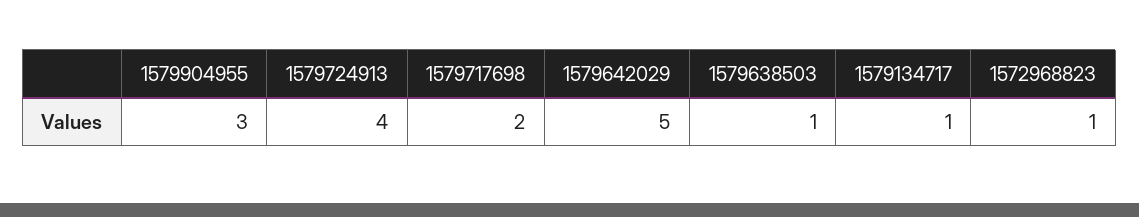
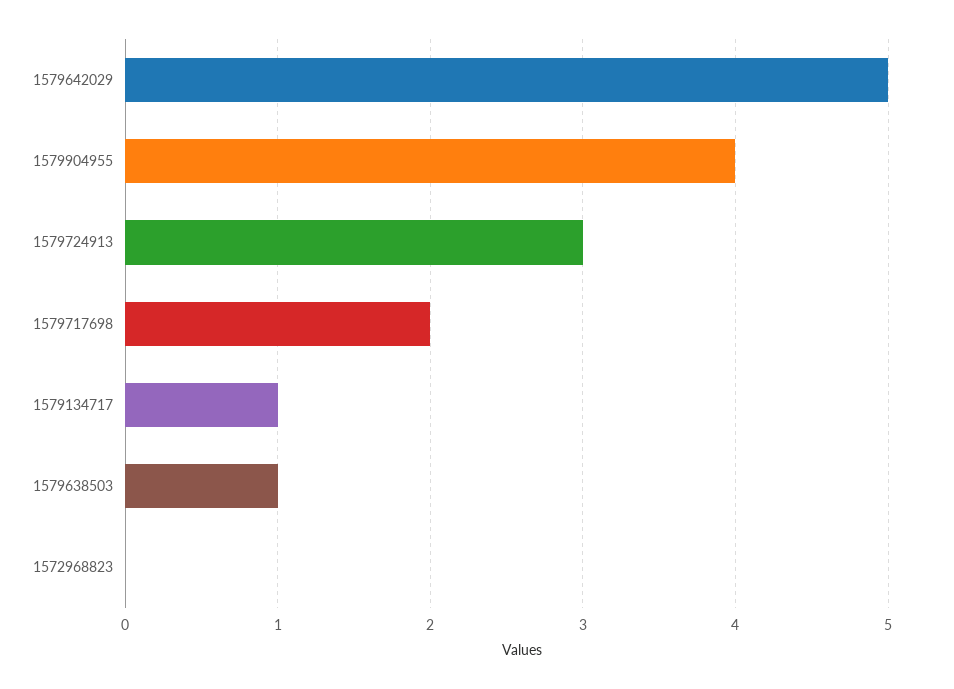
1579904955: 3 -> 4
1579724913: 4 -> 3
1572968823: 1 -> 0

